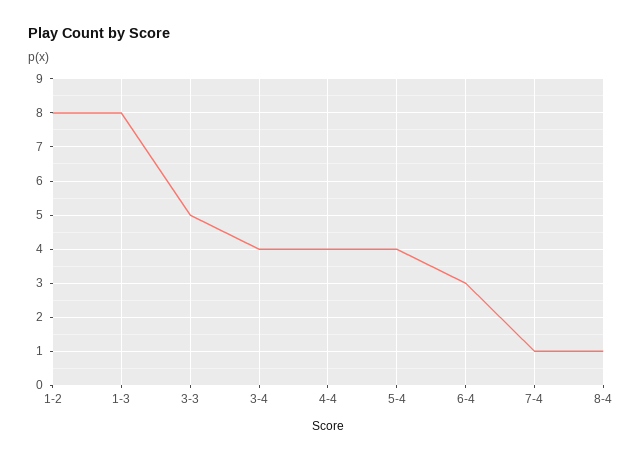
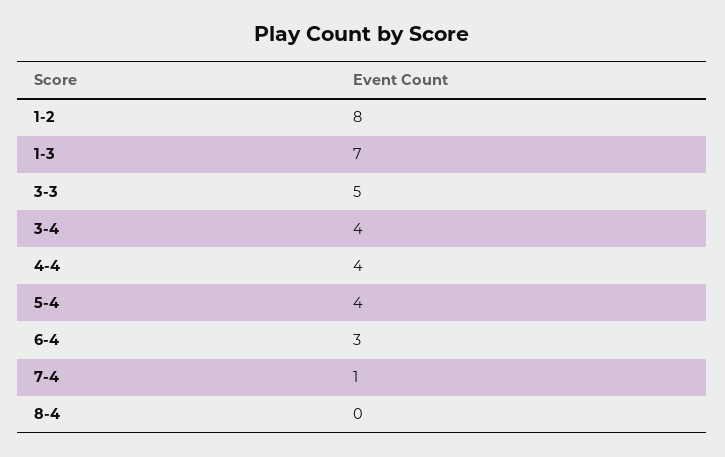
1-3: 8 -> 7
8-4: 1 -> 0

